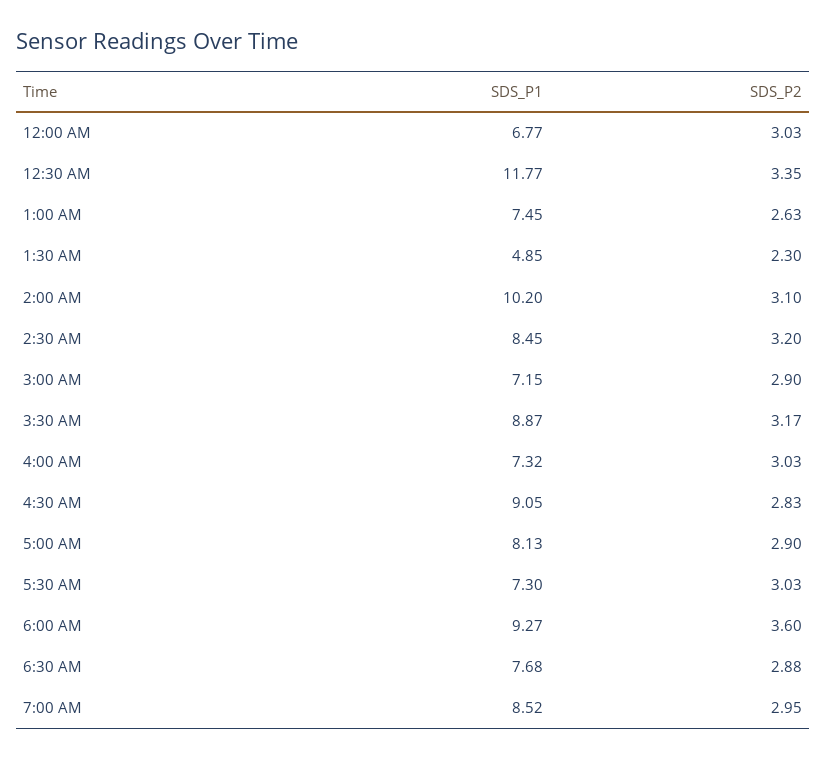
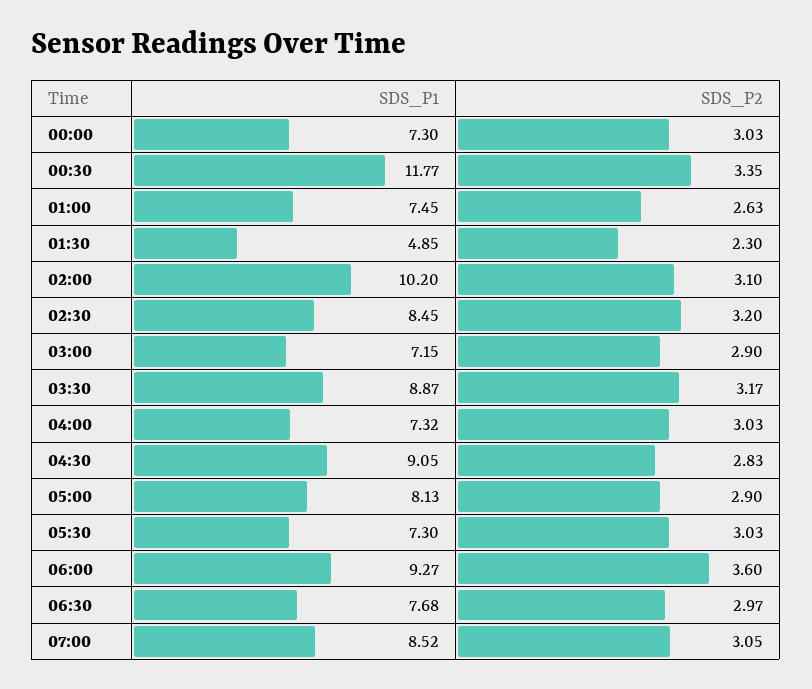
SDS_P1, 12:00 AM: 6.77 -> 7.3
SDS_P2, 6:30 AM: 2.88 -> 2.97
SDS_P2, 7:00 AM: 2.95 -> 3.05

